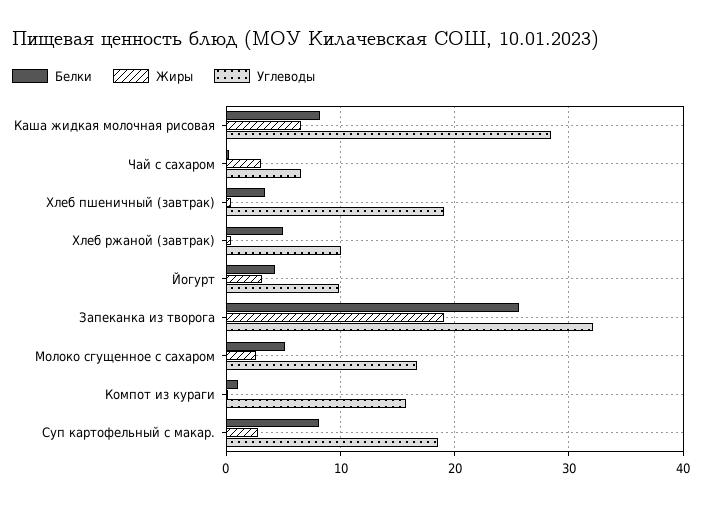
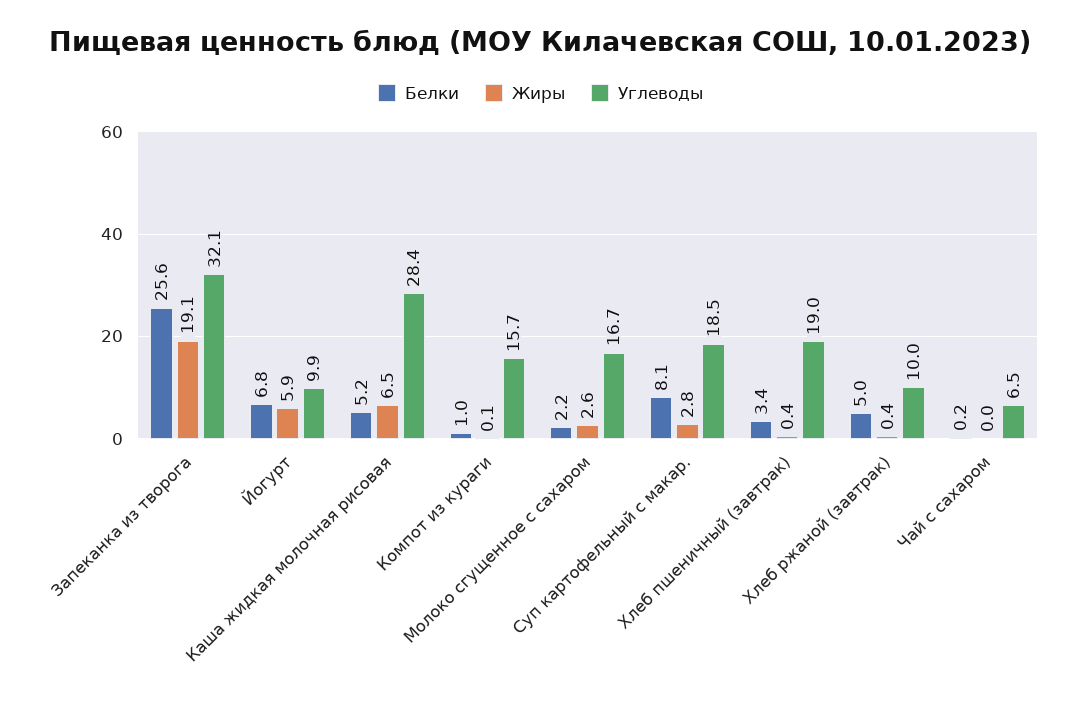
Белки, Каша жидкая молочная рисовая: 8 -> 5.2
Жиры, Чай с сахаром: 3 -> 0
Белки, Йогурт: 4 -> 6.8
Жиры, Йогурт: 3 -> 5.9
Белки, Молоко сгущенное с сахаром: 5 -> 2.2

